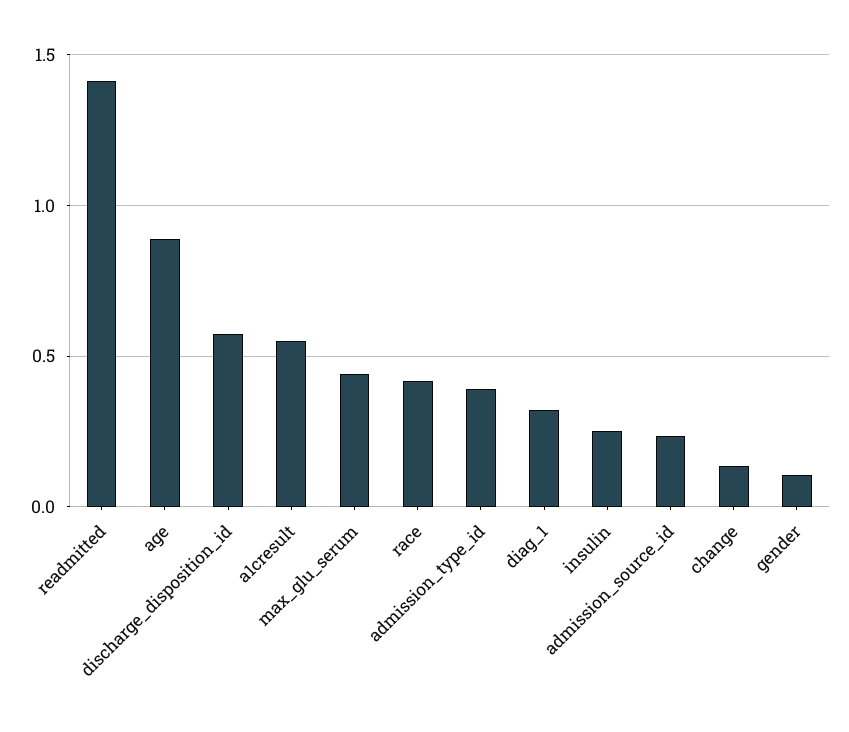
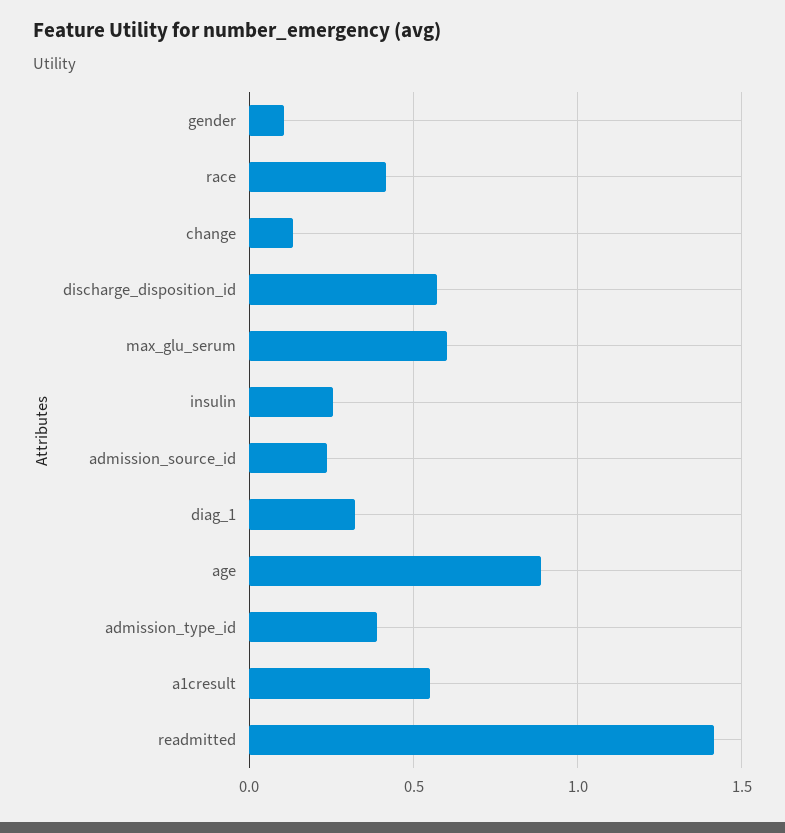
max_glu_serum: 0.45 -> 0.6

